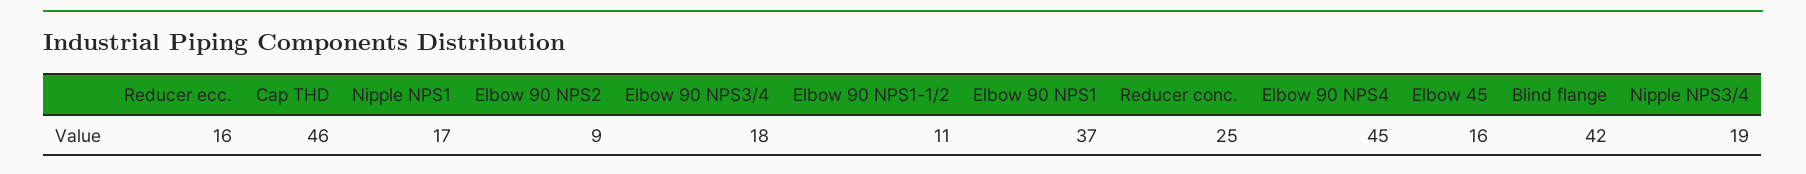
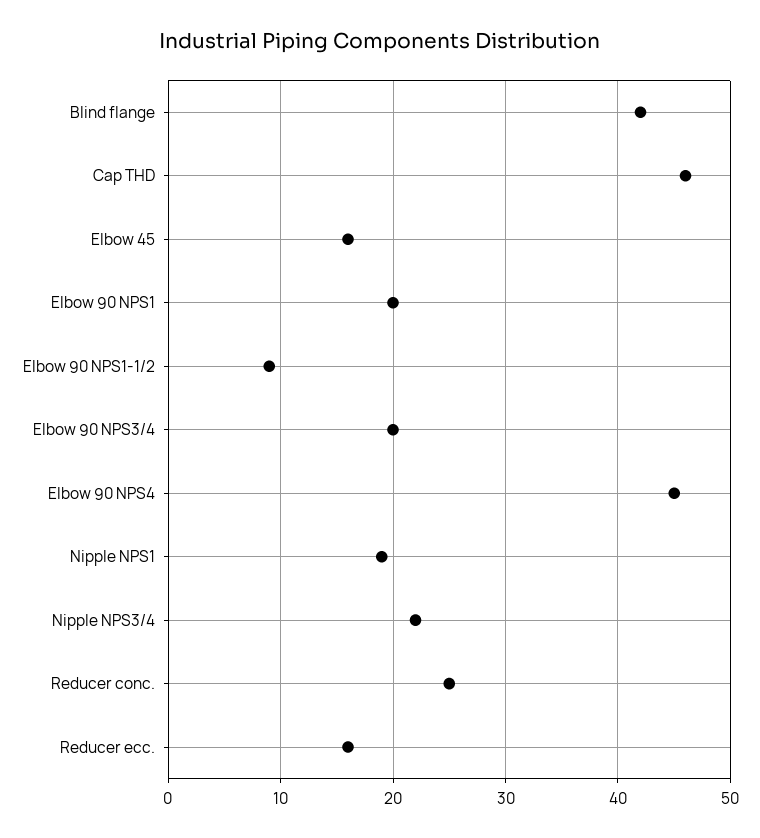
Nipple NPS1: 17 -> 19
Elbow 90 NPS2: 9 -> none
Elbow 90 NPS3/4: 18 -> 20
Elbow 90 NPS1-1/2: 11 -> 9
Elbow 90 NPS1: 37 -> 20
Nipple NPS3/4: 19 -> 22

